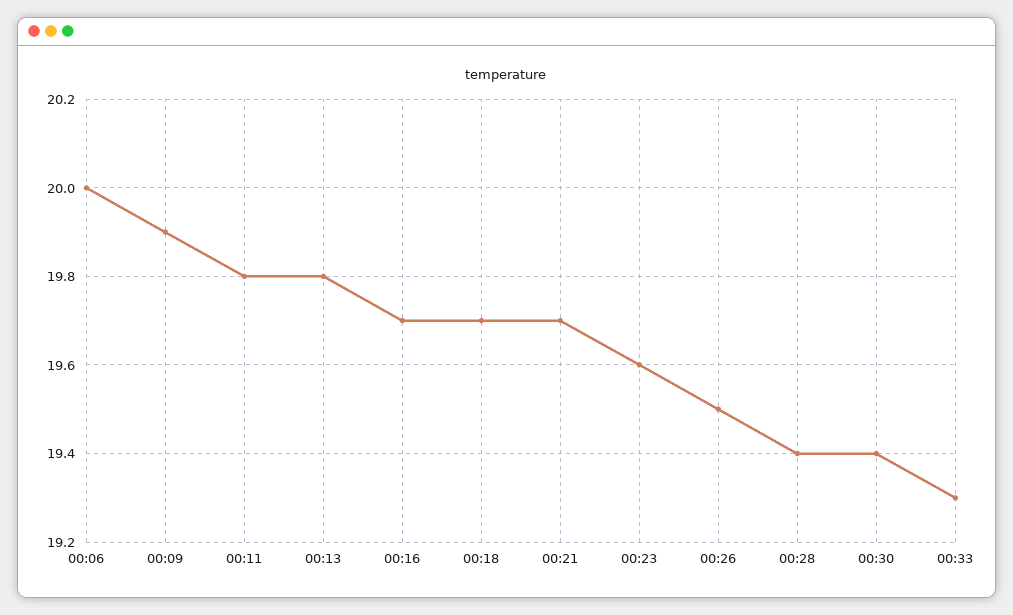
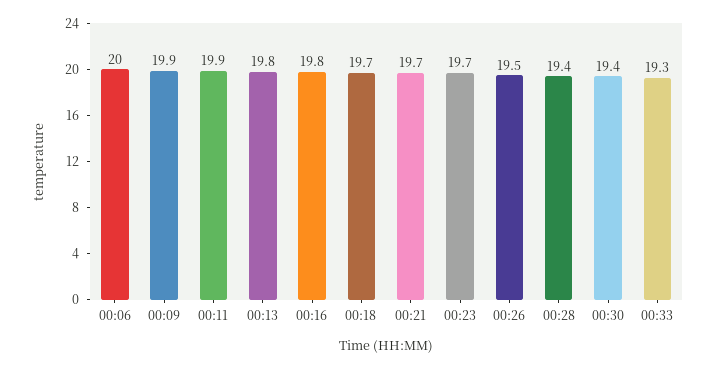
00:11: 19.8 -> 19.9
00:16: 19.7 -> 19.8
00:23: 19.6 -> 19.7

